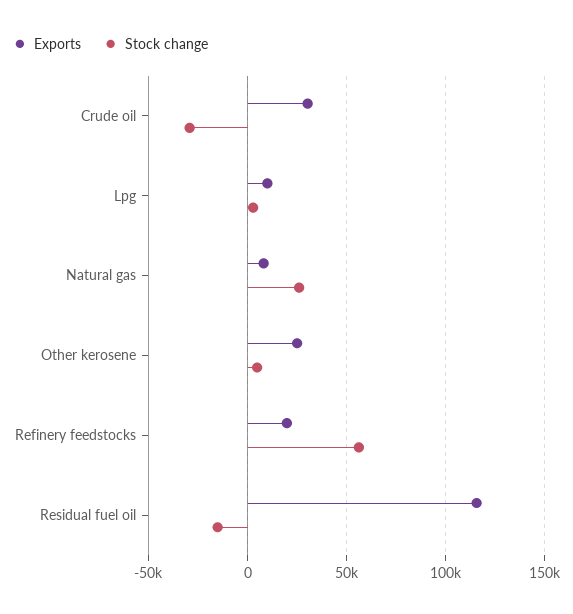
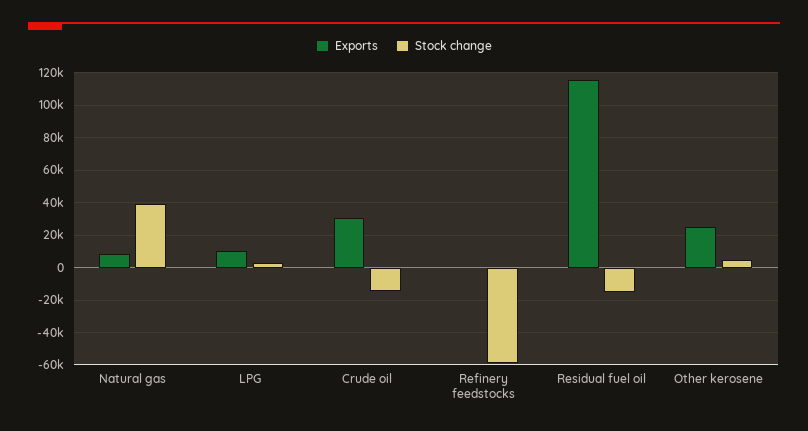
Stock change, Crude oil: -30000 -> -15000
Stock change, Natural gas: 25000 -> 40000
Exports, Refinery feedstocks: 20000 -> 0
Stock change, Refinery feedstocks: 55000 -> -60000

